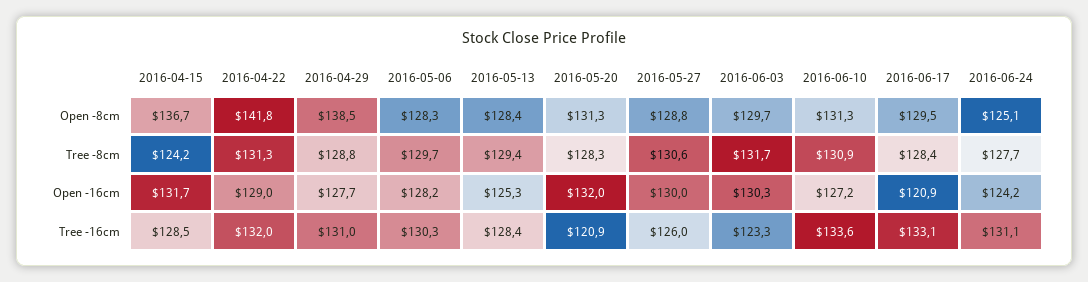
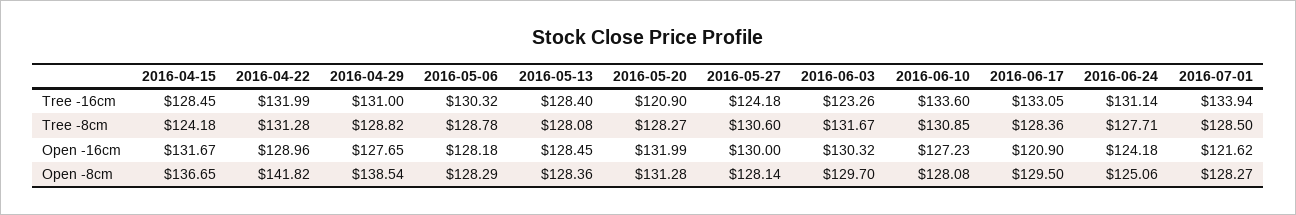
2016-05-27, Open -8cm: 128.8 -> 128.14
2016-06-10, Open -8cm: 131.3 -> 128.08
2016-05-06, Tree -8cm: 129.7 -> 128.78
2016-05-13, Tree -8cm: 129.4 -> 128.08
2016-05-13, Open -16cm: 125.3 -> 128.45
2016-05-27, Tree -16cm: 126 -> 124.18
2016-07-01, Tree -16cm: none -> 133.94
2016-07-01, Tree -8cm: none -> 128.5
2016-07-01, Open -16cm: none -> 121.62
2016-07-01, Open -8cm: none -> 128.27

